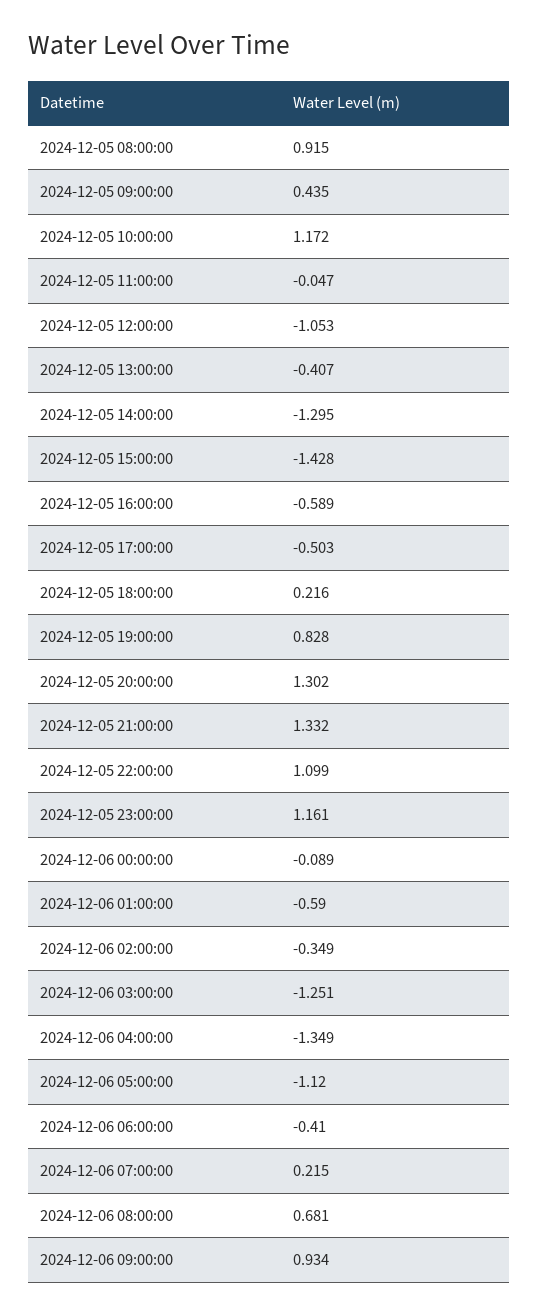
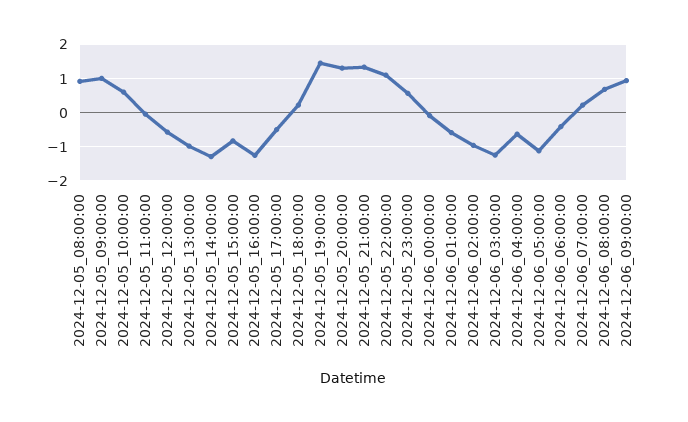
2024-12-05 09:00:00: 0.435 -> 1
2024-12-05 10:00:00: 1.172 -> 0.6
2024-12-05 12:00:00: -1.053 -> -0.6
2024-12-05 13:00:00: -0.407 -> -1
2024-12-05 15:00:00: -1.428 -> -0.8
2024-12-05 16:00:00: -0.589 -> -1.2
2024-12-05 19:00:00: 0.828 -> 1.4
2024-12-05 23:00:00: 1.161 -> 0.6
2024-12-06 02:00:00: -0.349 -> -1
2024-12-06 04:00:00: -1.349 -> -0.6

